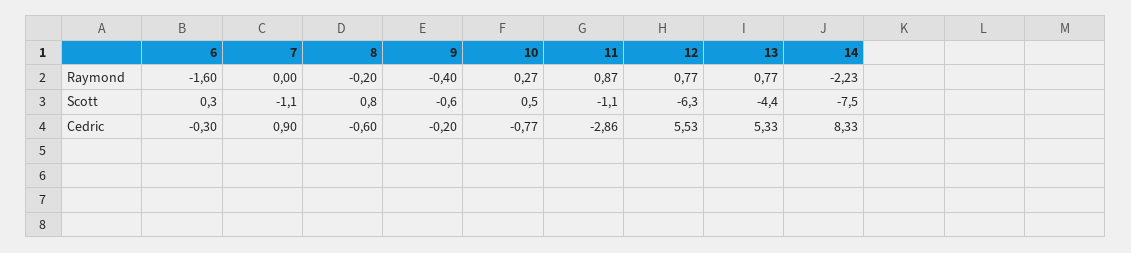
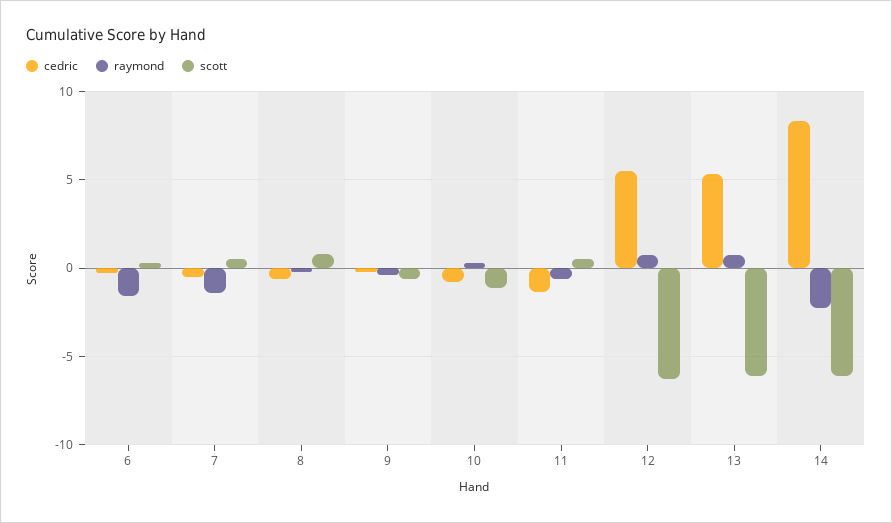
Raymond, 7: 0 -> -1.5
Raymond, 11: 0.87 -> -0.5
Scott, 7: -1.1 -> 0.5
Scott, 10: 0.5 -> -1
Scott, 11: -1.1 -> 0.5
Scott, 13: -4.4 -> -6
Scott, 14: -7.5 -> -6
Cedric, 7: 0.9 -> -0.5
Cedric, 11: -2.86 -> -1.5

